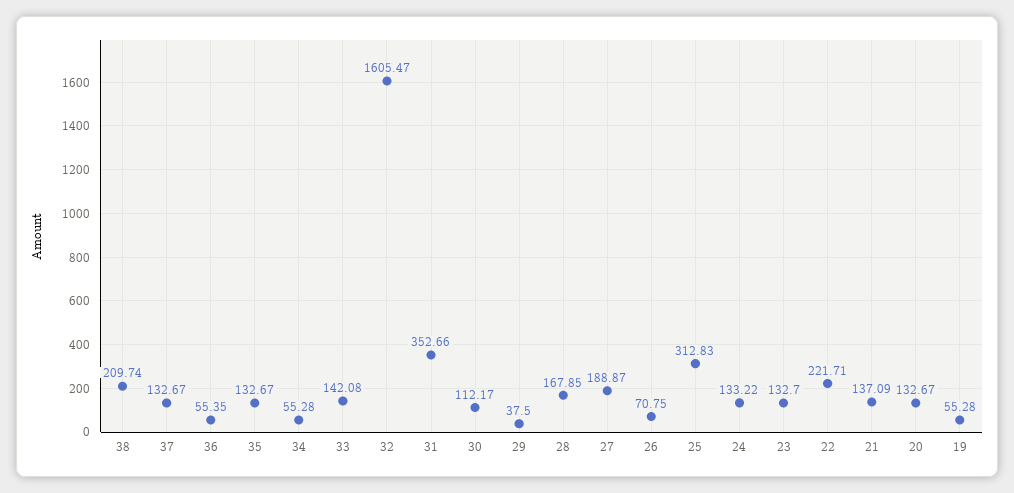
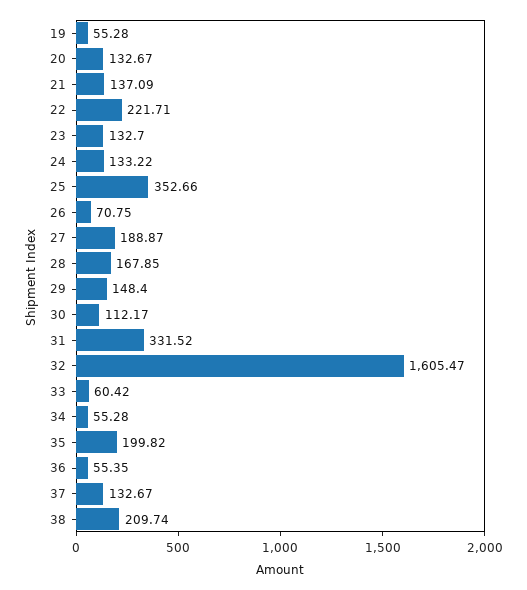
35: 132.67 -> 199.82
33: 142.08 -> 60.42
31: 352.66 -> 331.52
29: 37.5 -> 148.4
25: 312.83 -> 352.66

